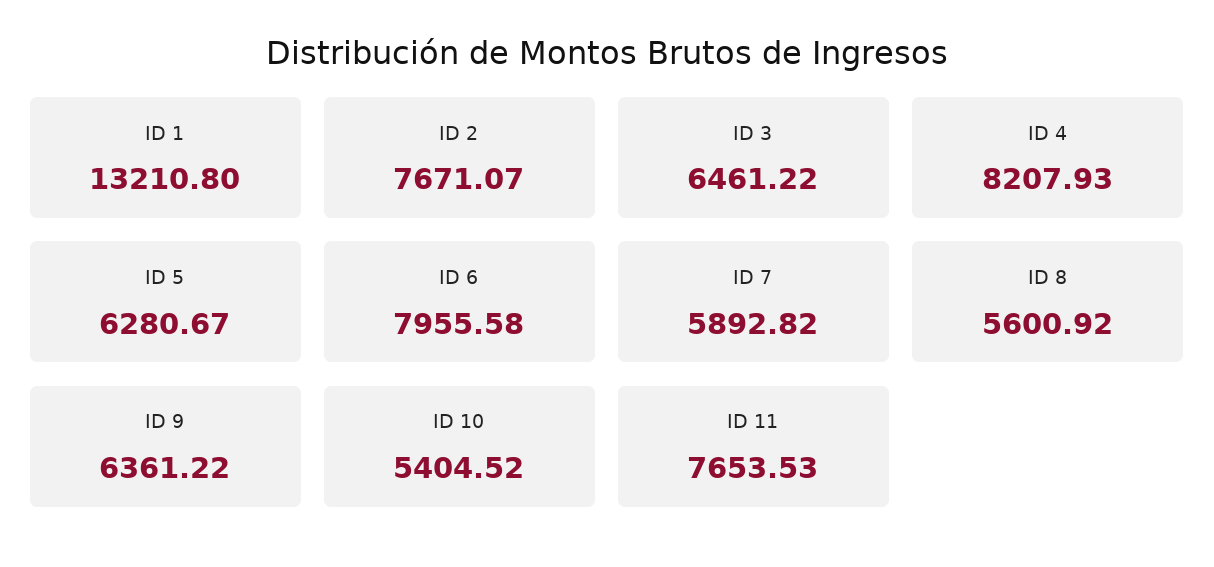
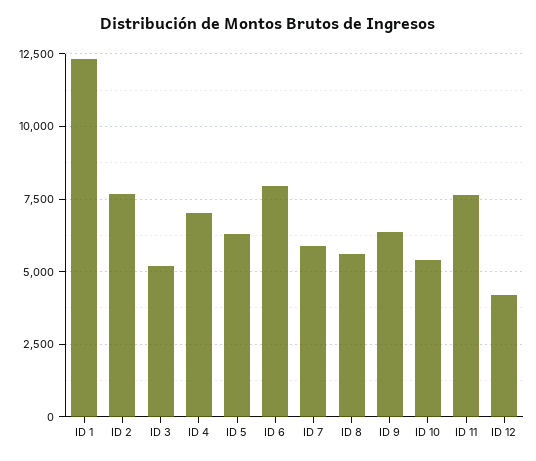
ID 1: 13210.8 -> 12250
ID 3: 6461.22 -> 5250
ID 4: 8207.93 -> 7000
ID 12: none -> 4250

